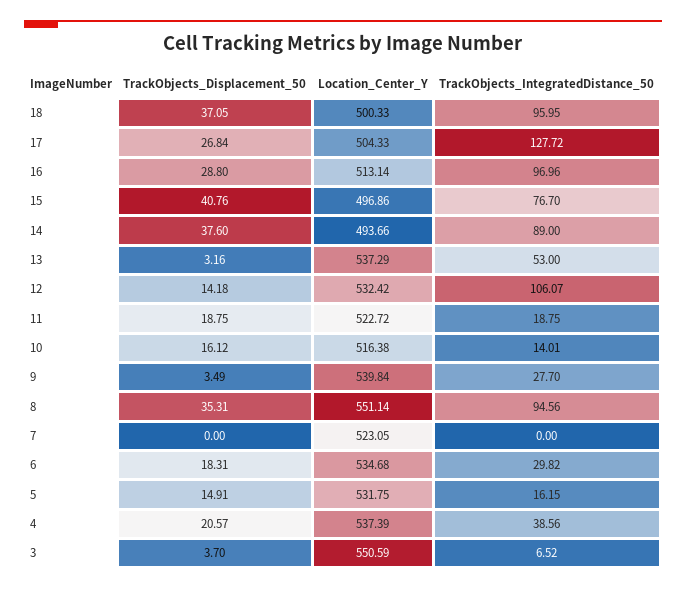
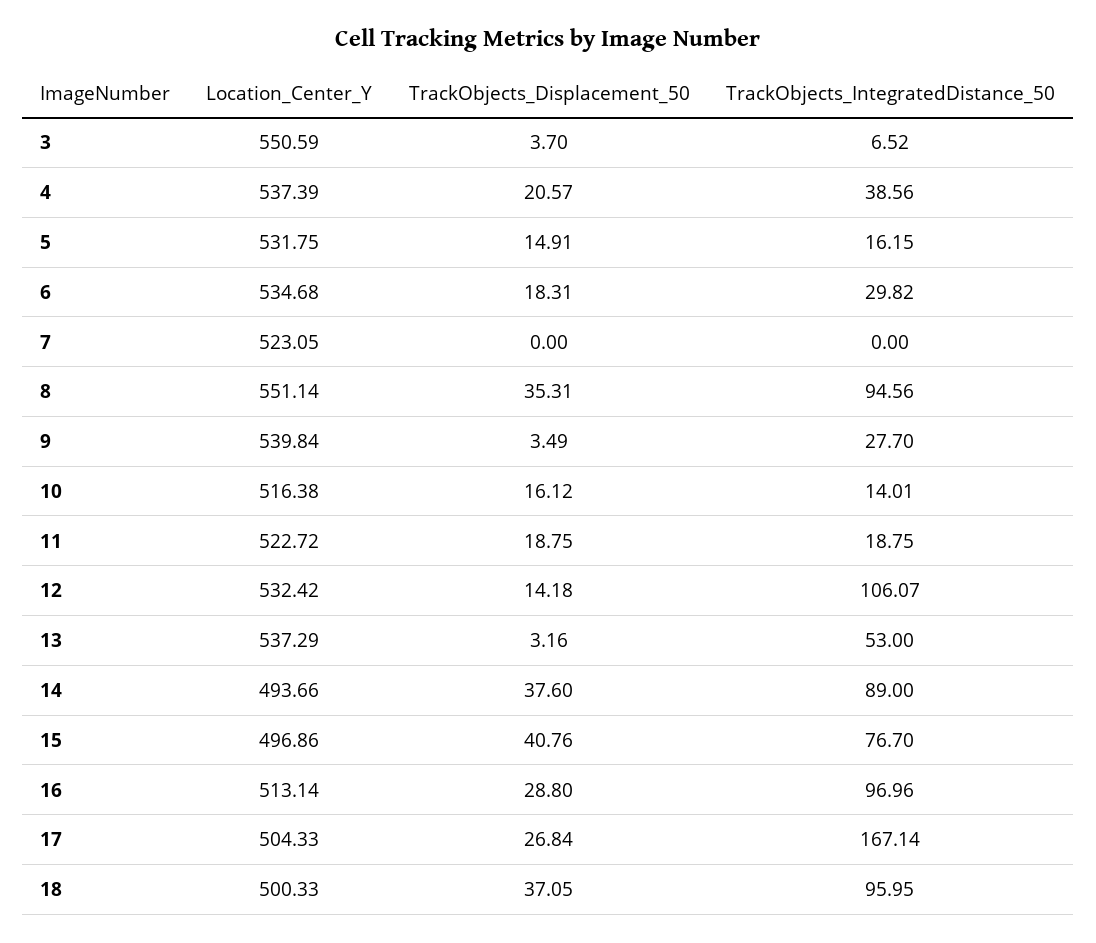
TrackObjects_IntegratedDistance_50, 17: 127.72 -> 167.14

